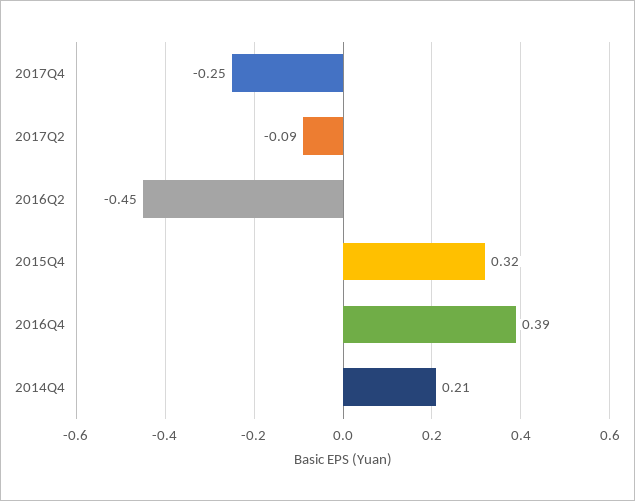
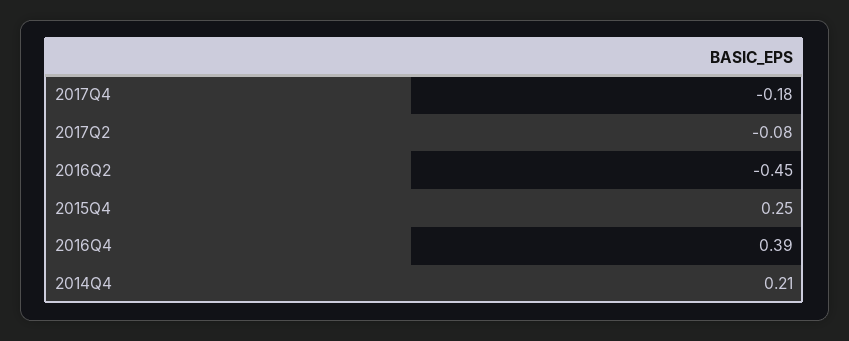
2017Q4: -0.25 -> -0.18
2017Q2: -0.09 -> -0.08
2015Q4: 0.32 -> 0.25

